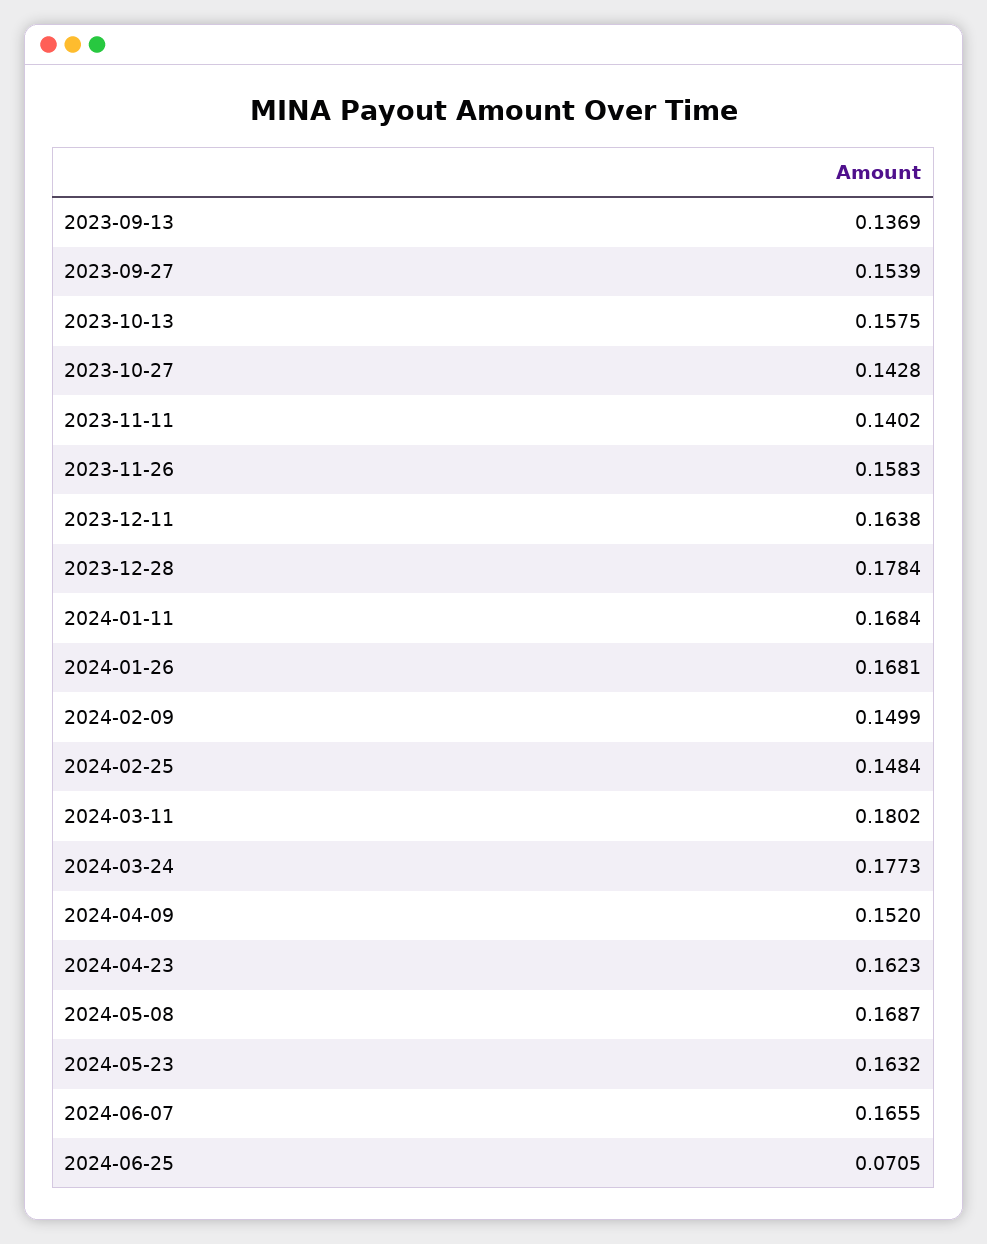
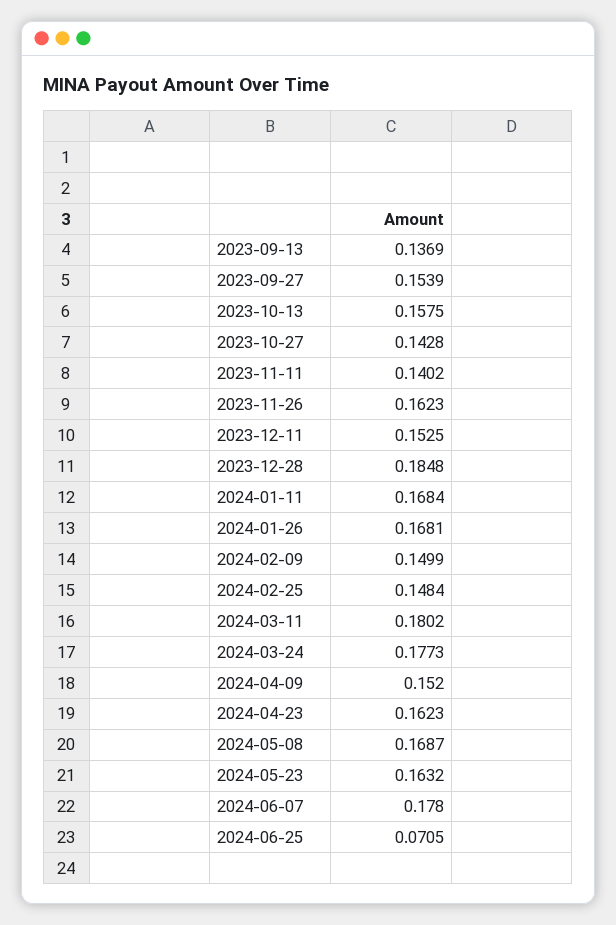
2023-11-26: 0.1583 -> 0.1623
2023-12-11: 0.1638 -> 0.1525
2023-12-28: 0.1784 -> 0.1848
2024-06-07: 0.1655 -> 0.178

